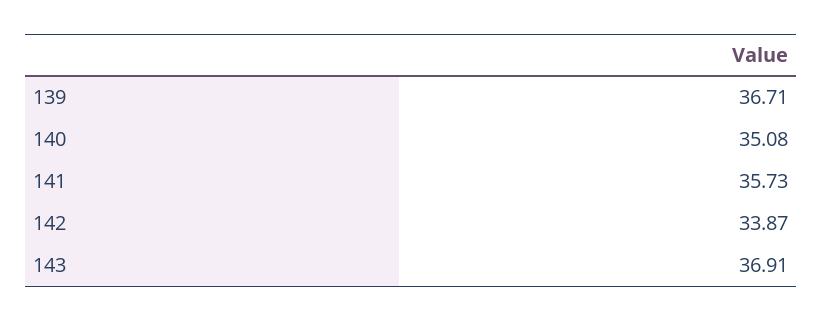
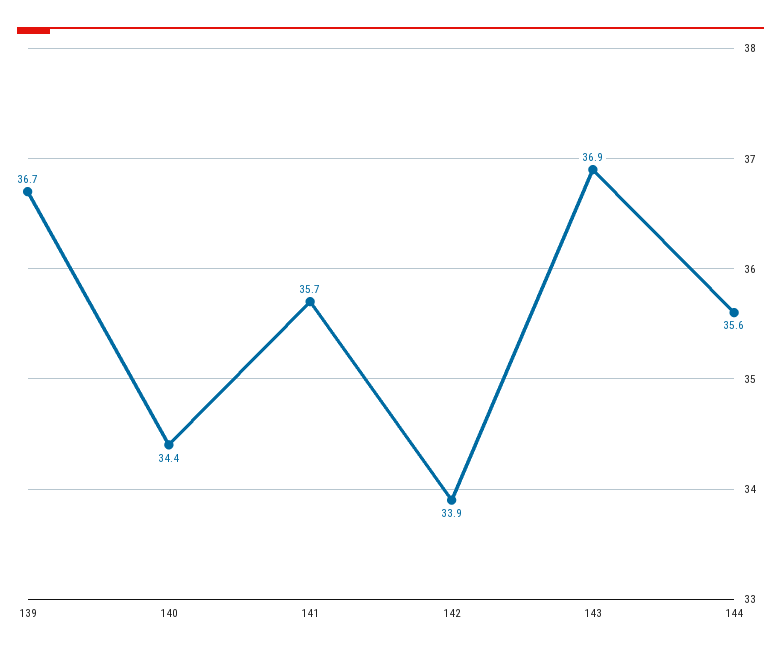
140: 35.08 -> 34.4
144: none -> 35.6

